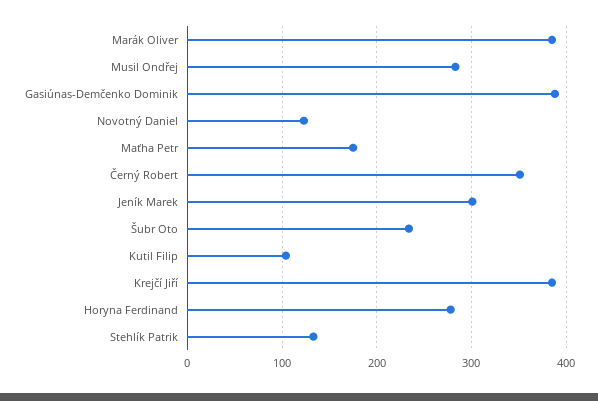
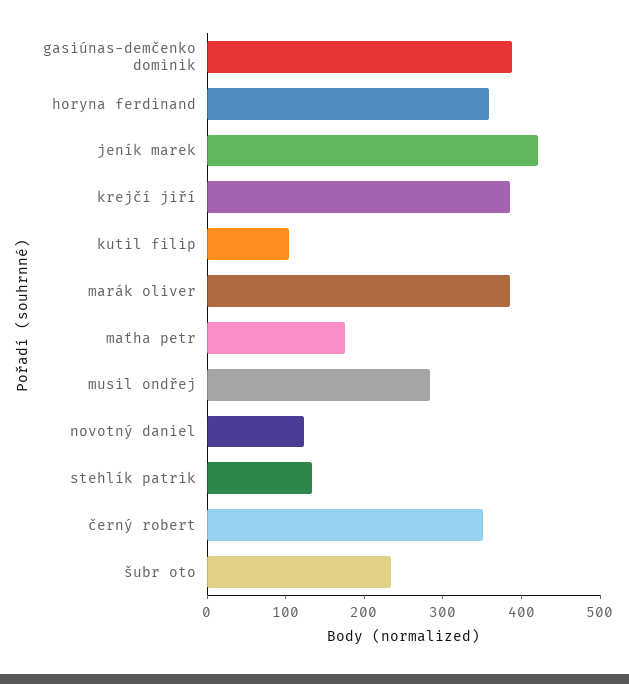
Jeník Marek: 300 -> 420
Horyna Ferdinand: 280 -> 360

